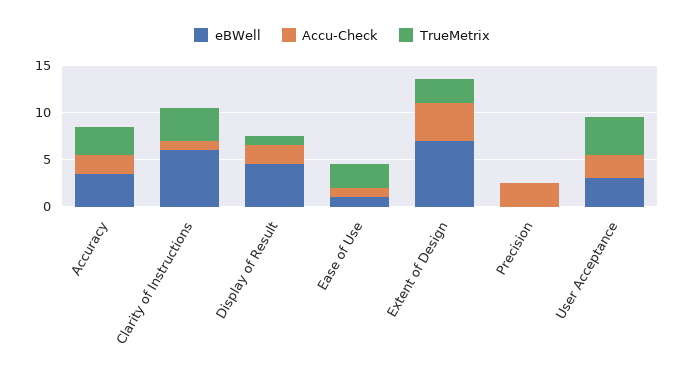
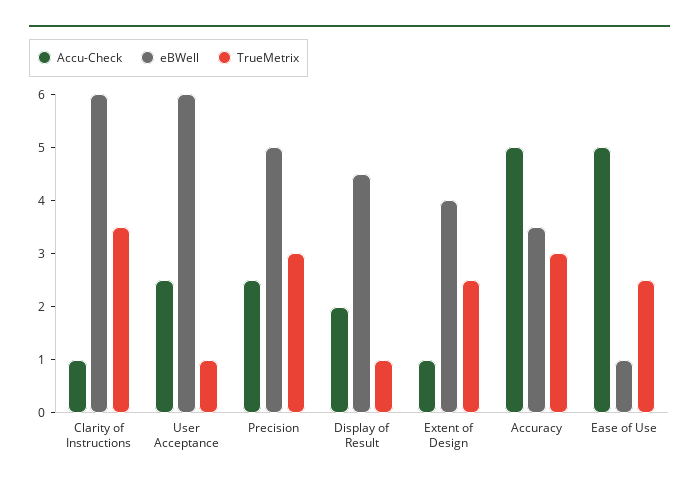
Accu-Check, Accuracy: 2 -> 5
Accu-Check, Ease of Use: 1 -> 5
eBWell, Extent of Design: 7 -> 4
Accu-Check, Extent of Design: 4 -> 1
eBWell, Precision: 0 -> 5
TrueMetrix, Precision: 0 -> 3
eBWell, User Acceptance: 3 -> 6
TrueMetrix, User Acceptance: 4 -> 1

